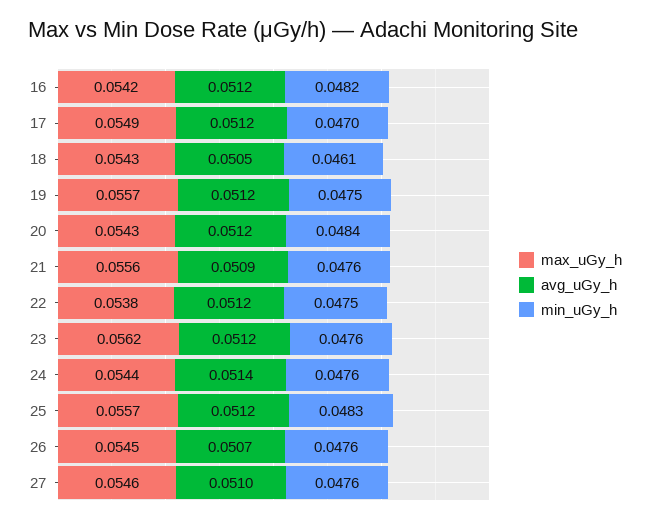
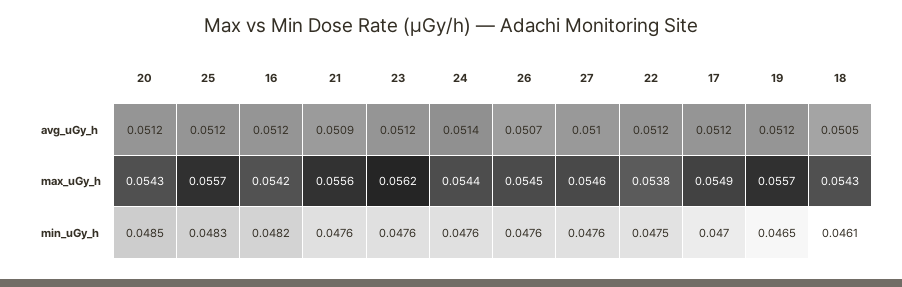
min_uGy_h, 19: 0.0475 -> 0.0465
min_uGy_h, 20: 0.0484 -> 0.0485

